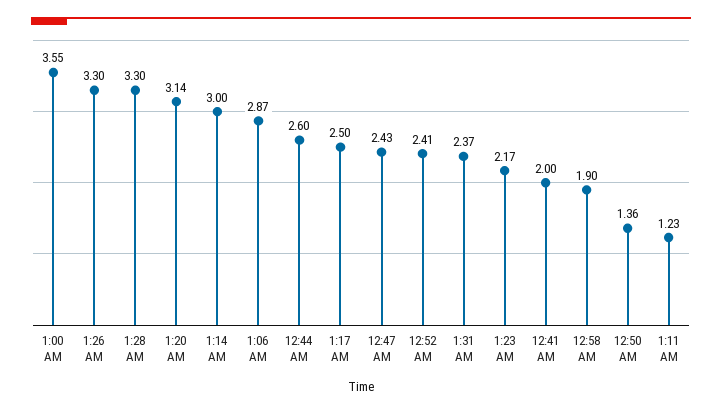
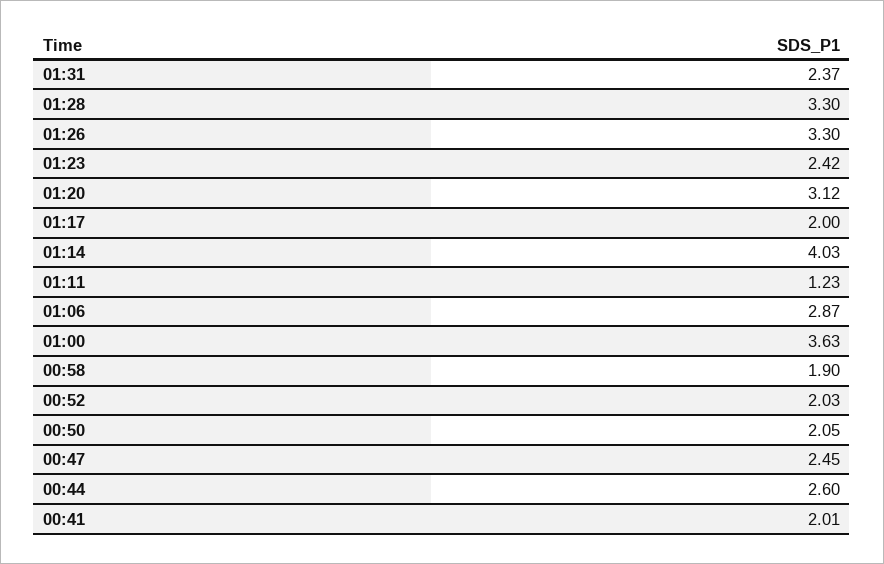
1:00 AM: 3.55 -> 3.63
1:20 AM: 3.14 -> 3.12
1:14 AM: 3 -> 4.03
1:17 AM: 2.5 -> 2
12:47 AM: 2.43 -> 2.45
12:52 AM: 2.41 -> 2.03
1:23 AM: 2.17 -> 2.42
12:41 AM: 2 -> 2.01
12:50 AM: 1.36 -> 2.05

